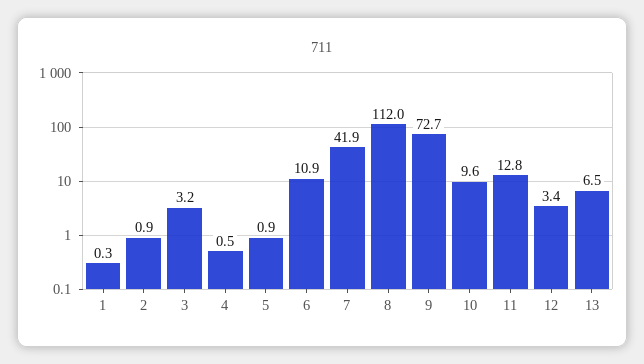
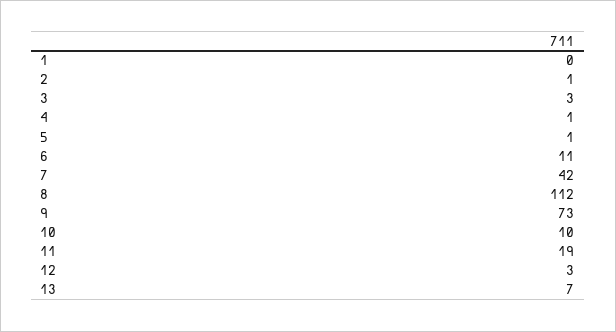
11: 12.8 -> 19

